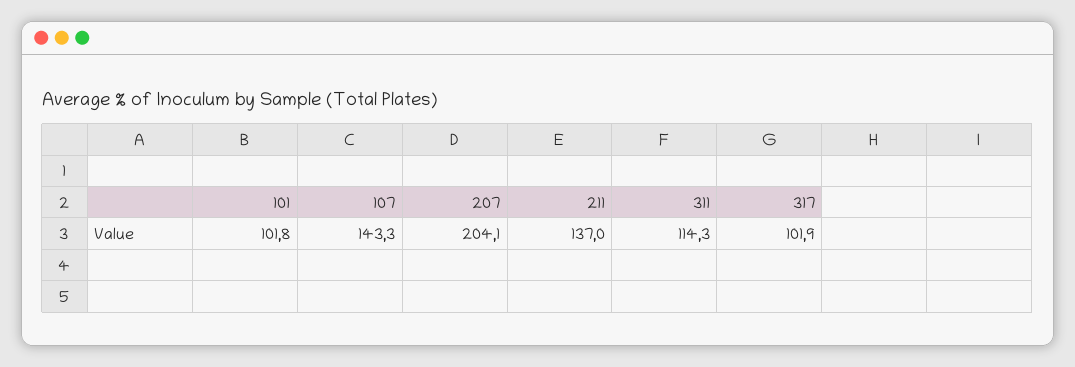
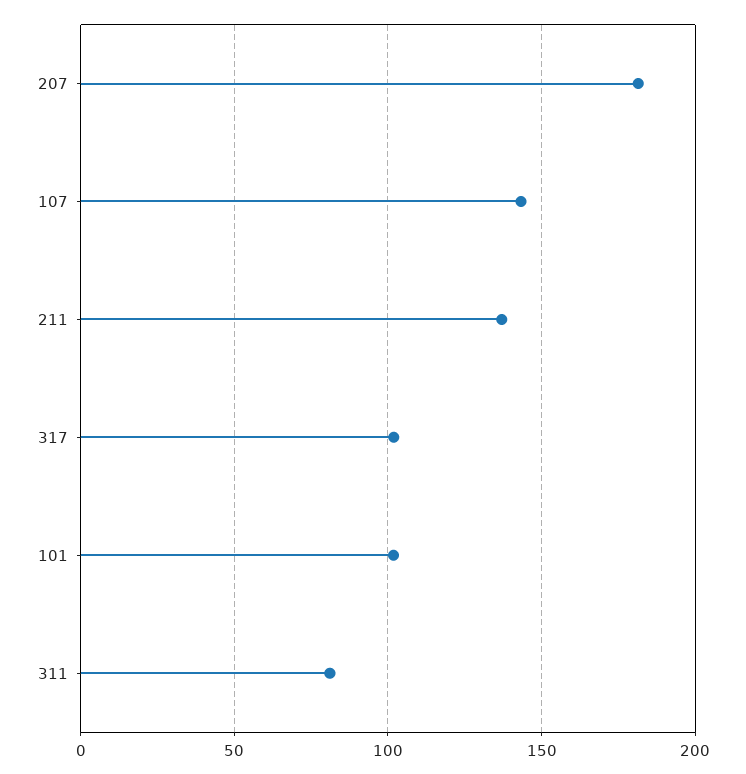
207: 204.1 -> 180
311: 114.3 -> 80

